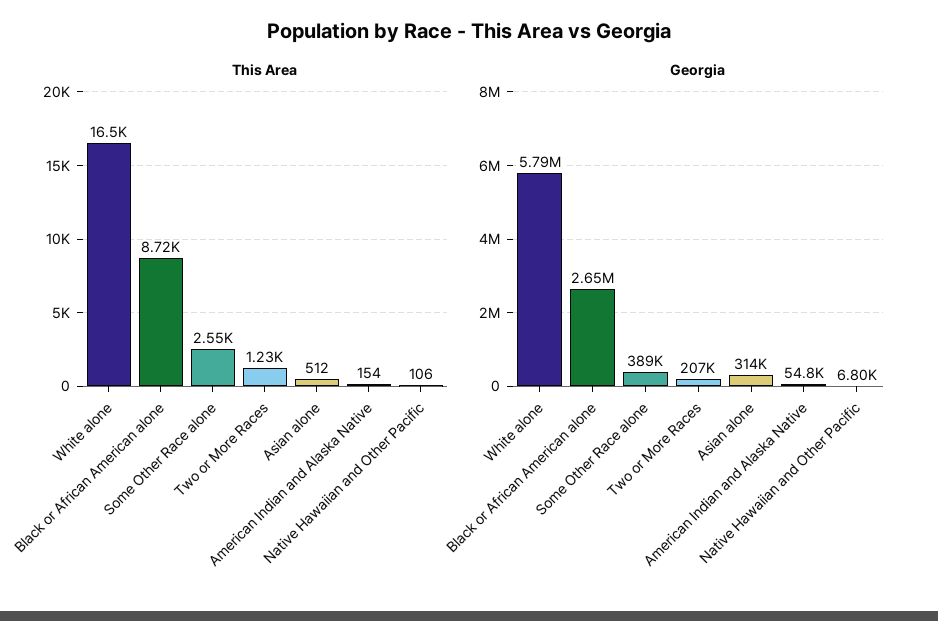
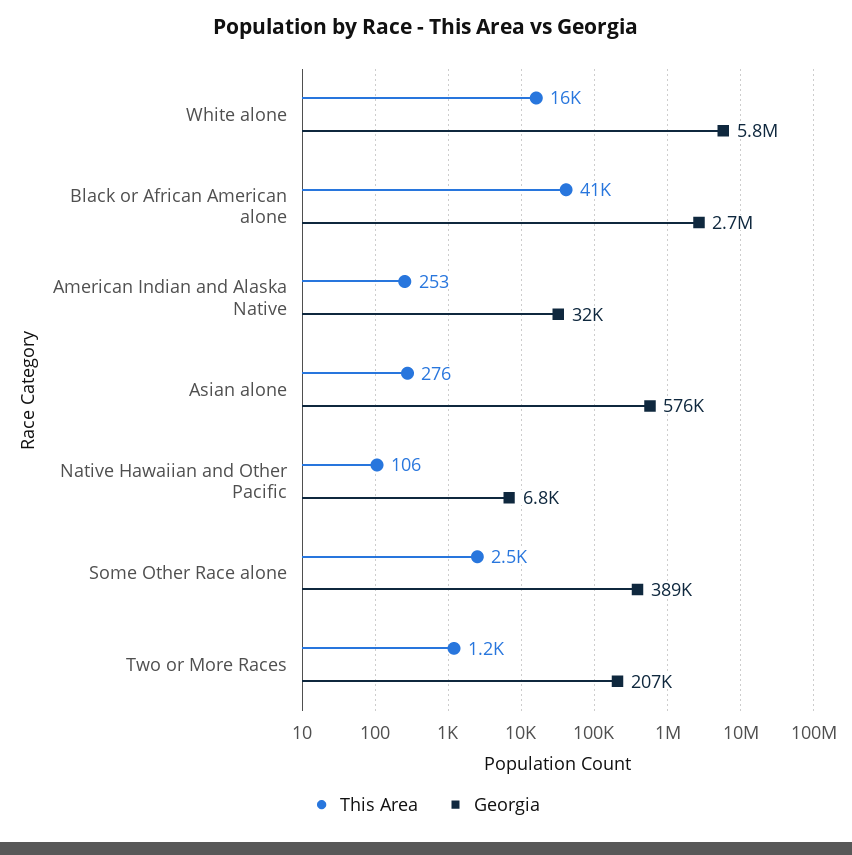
This Area, Black or African American alone: 8720 -> 41000
This Area, Asian alone: 512 -> 276
This Area, American Indian and Alaska Native: 154 -> 253
Georgia, Asian alone: 314000 -> 576000
Georgia, American Indian and Alaska Native: 54800 -> 32000

